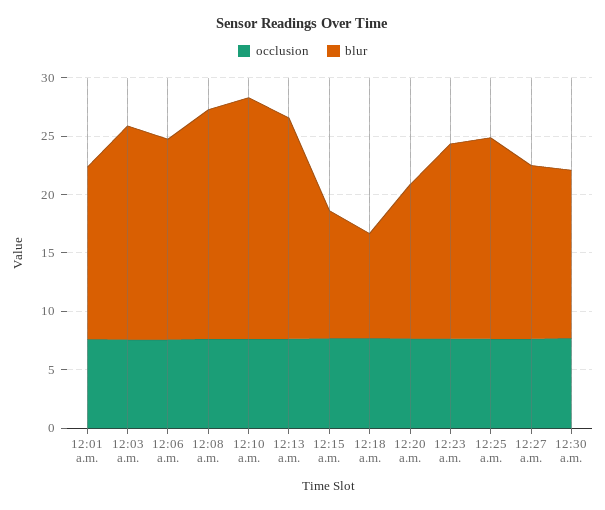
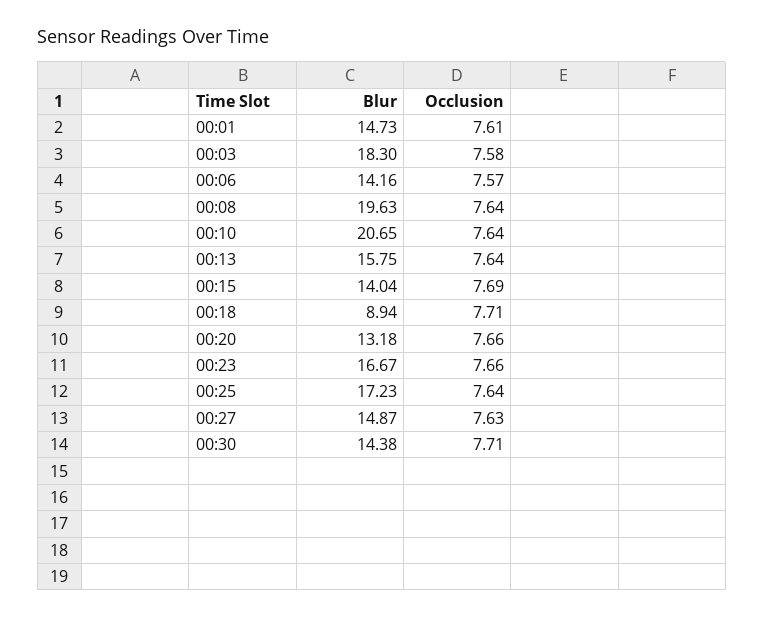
blur, 12:06 a.m.: 17 -> 14.16
blur, 12:13 a.m.: 19 -> 15.75
blur, 12:15 a.m.: 11 -> 14.04

